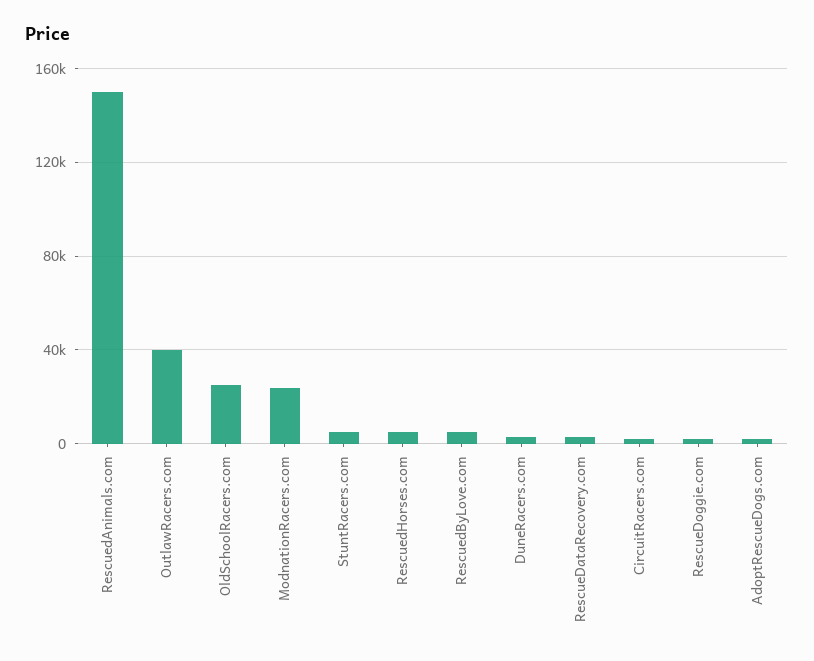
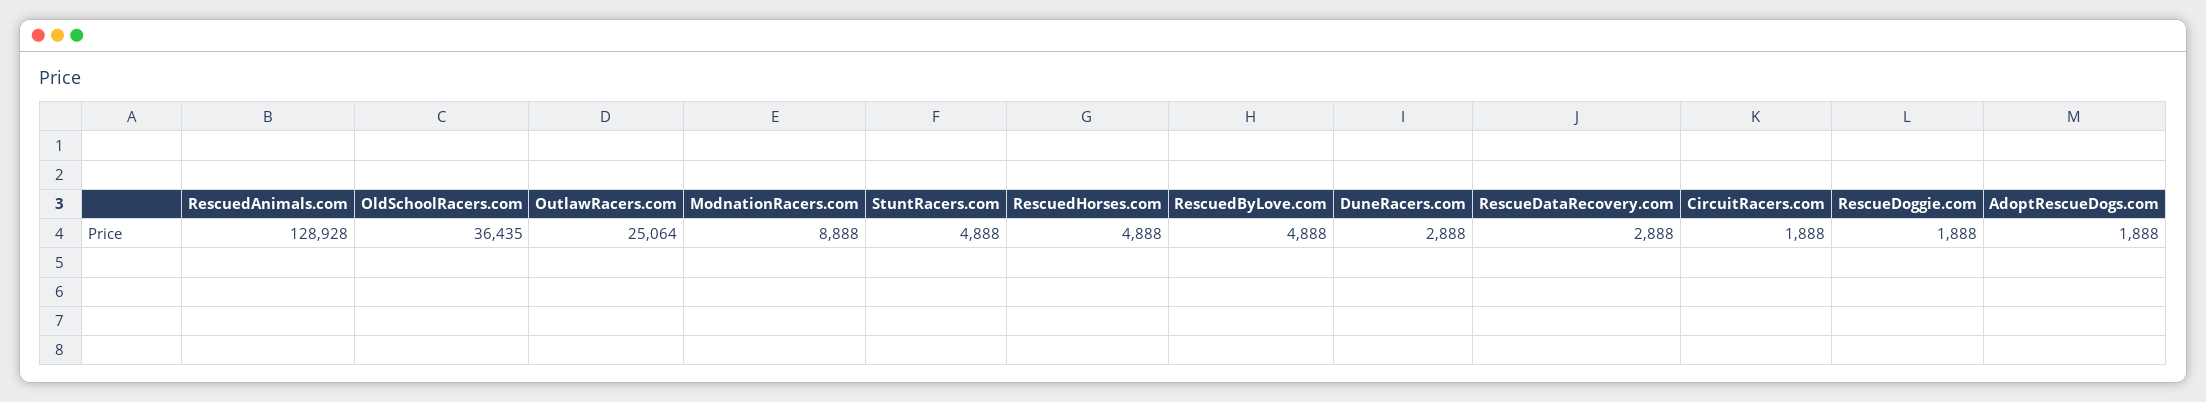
RescuedAnimals.com: 150000 -> 128928
OutlawRacers.com: 40000 -> 25064
OldSchoolRacers.com: 25000 -> 36435
ModnationRacers.com: 25000 -> 8888

